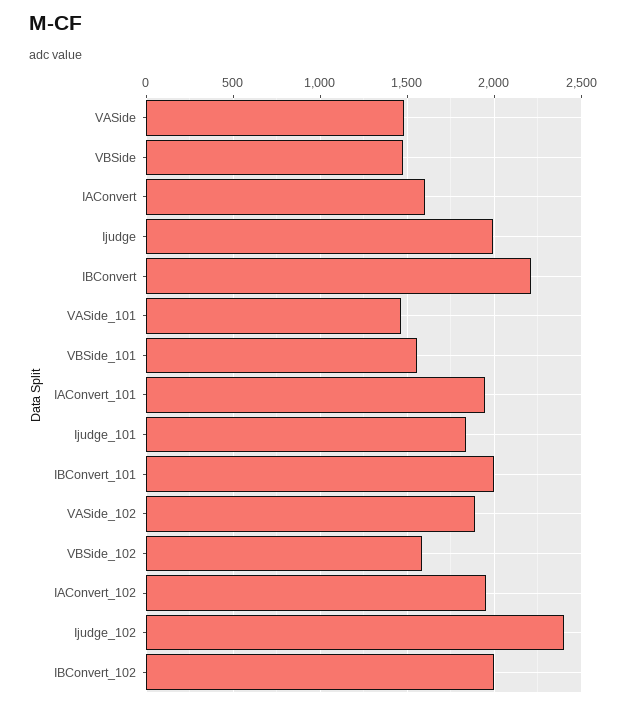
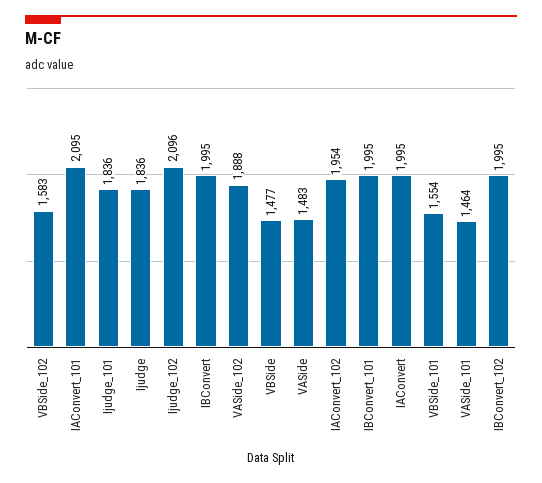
IAConvert: 1600 -> 1995
Ijudge: 2000 -> 1836
IBConvert: 2200 -> 1995
IAConvert_101: 1950 -> 2095
Ijudge_102: 2400 -> 2096

